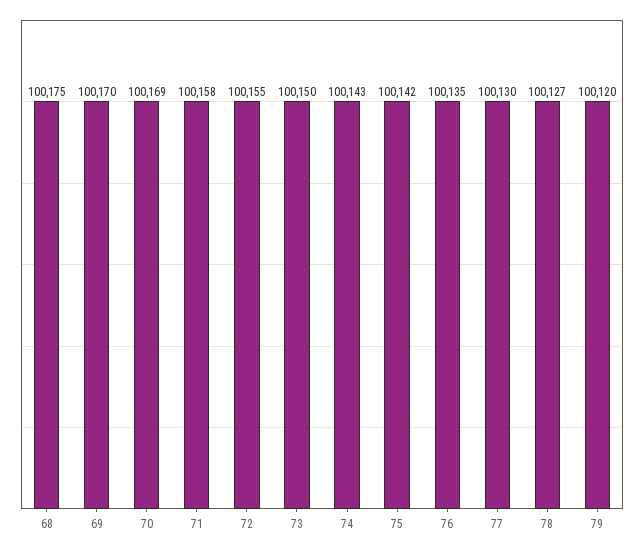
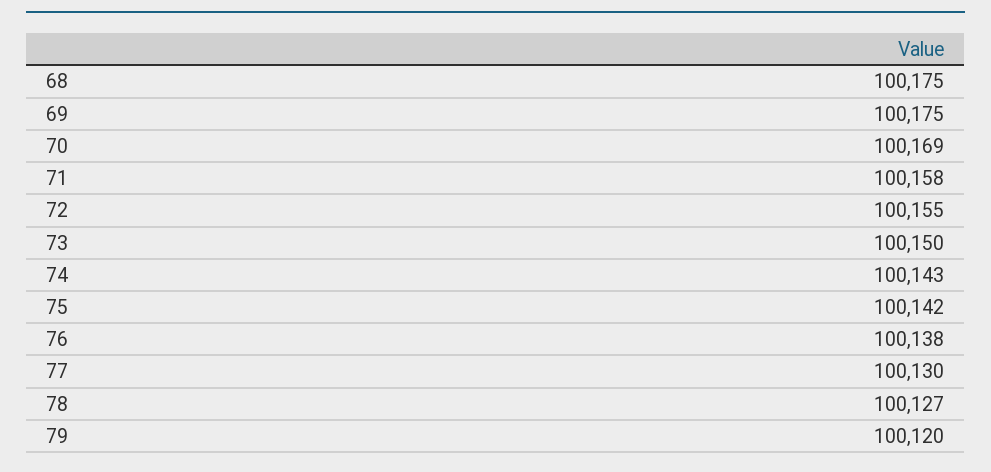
69: 100170 -> 100175
76: 100135 -> 100138

